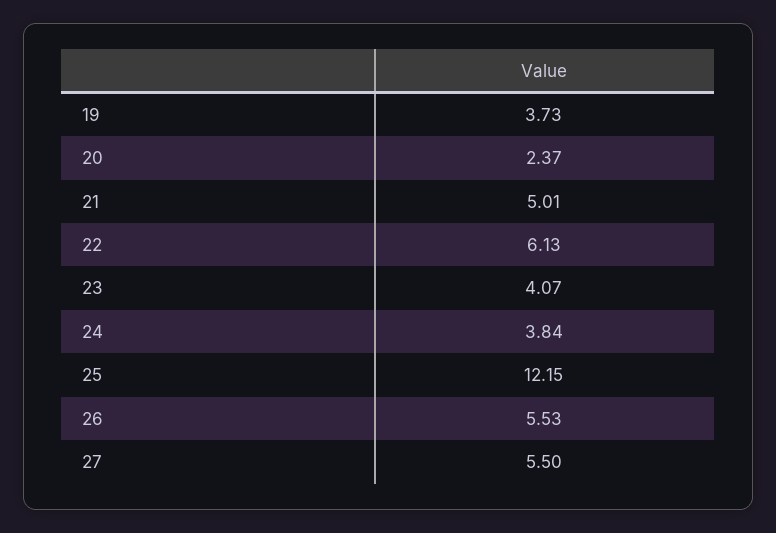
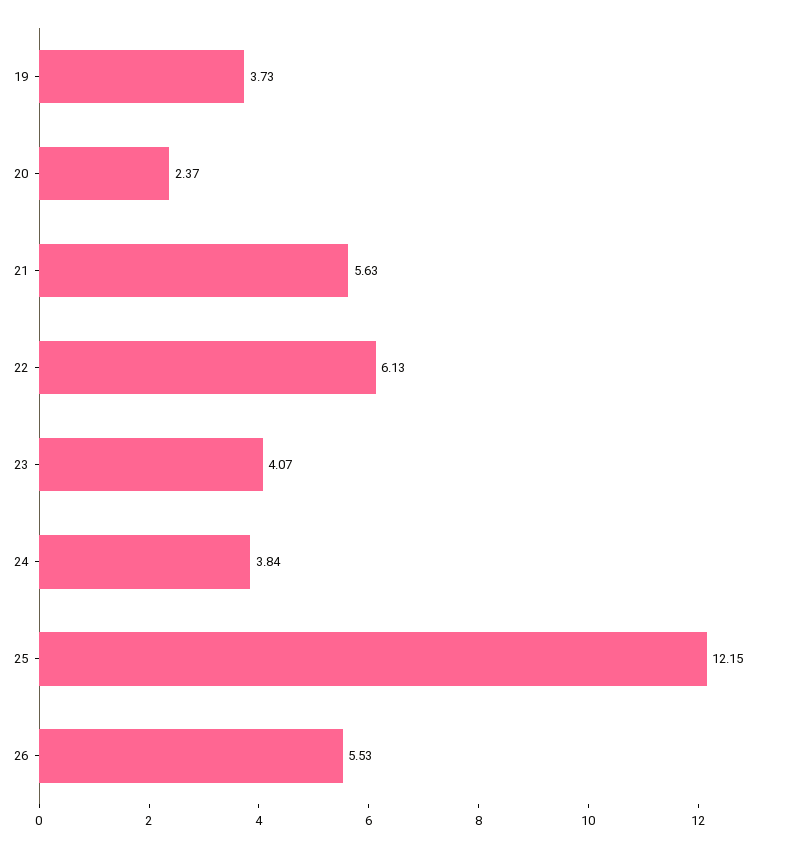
21: 5.01 -> 5.63
27: 5.5 -> none

